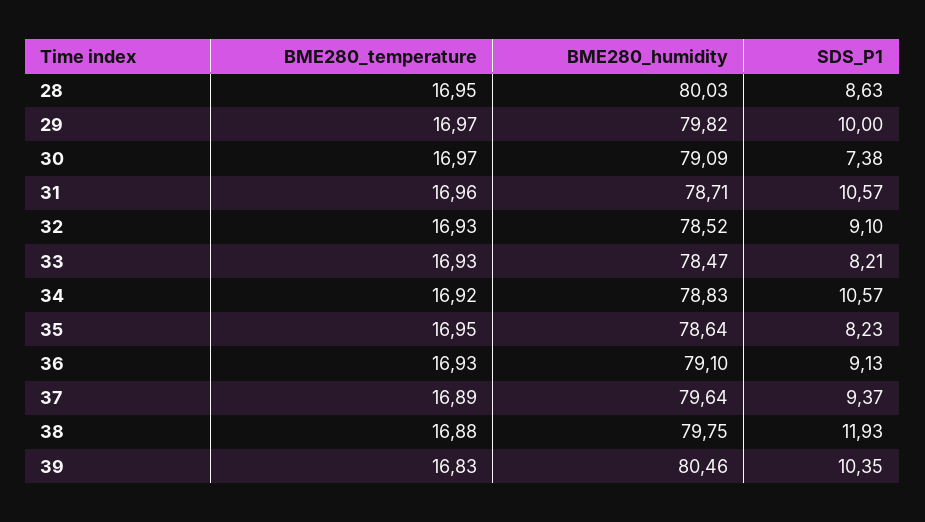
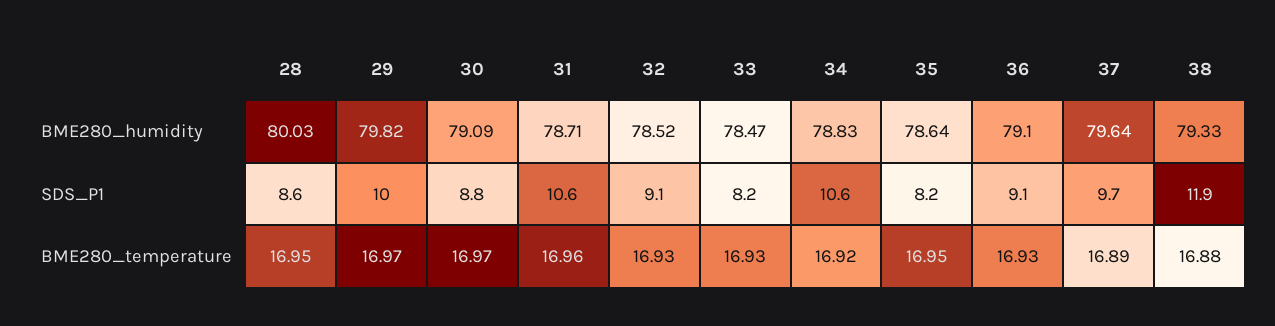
SDS_P1, 30: 7.38 -> 8.8
SDS_P1, 37: 9.37 -> 9.7
BME280_humidity, 38: 79.75 -> 79.33
BME280_temperature, 39: 16.83 -> none
BME280_humidity, 39: 80.46 -> none
SDS_P1, 39: 10.35 -> none

